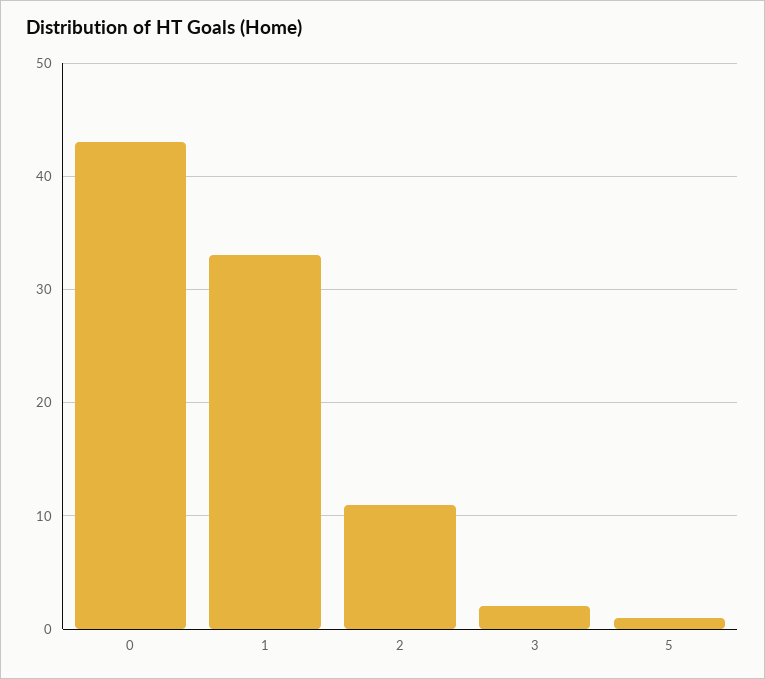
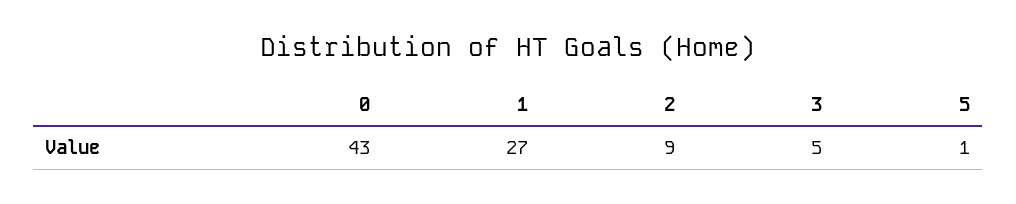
1: 33 -> 27
2: 11 -> 9
3: 2 -> 5

